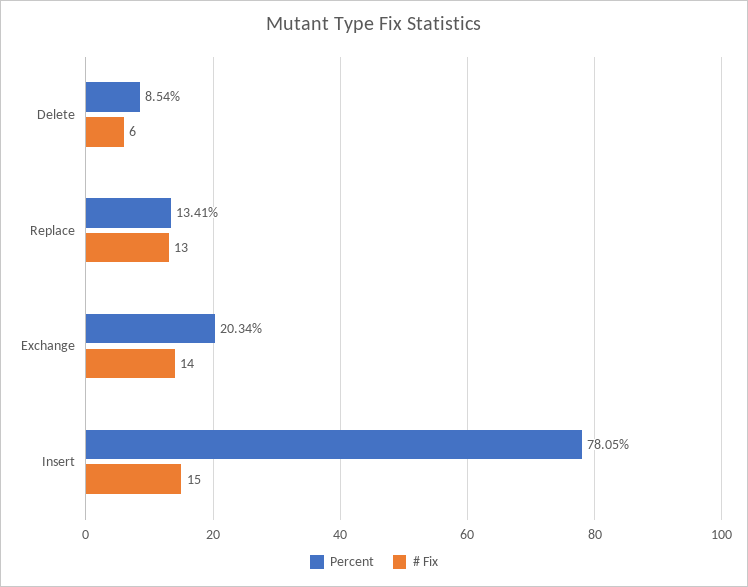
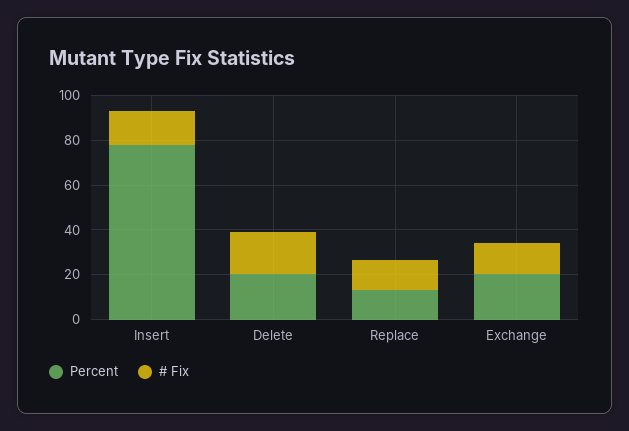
Percent, Delete: 8.54 -> 20
# Fix, Delete: 6 -> 20

